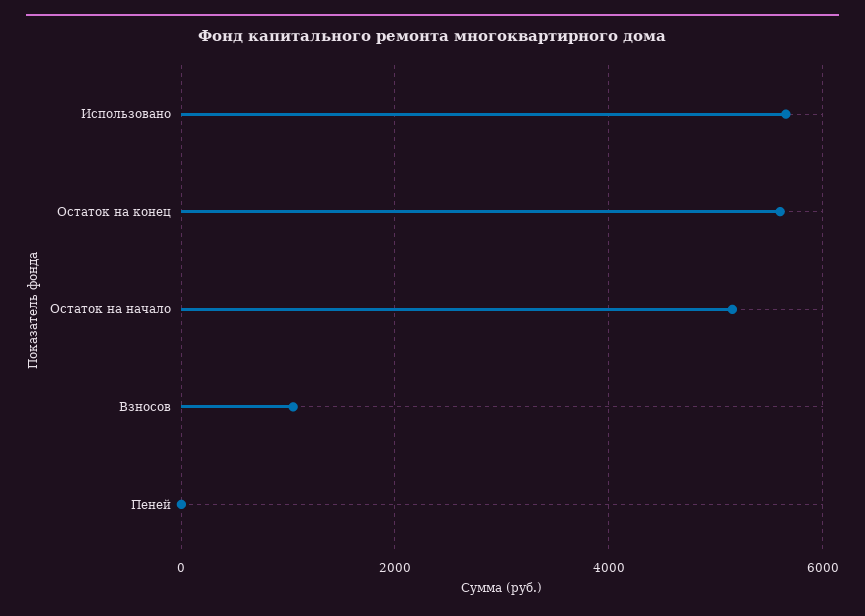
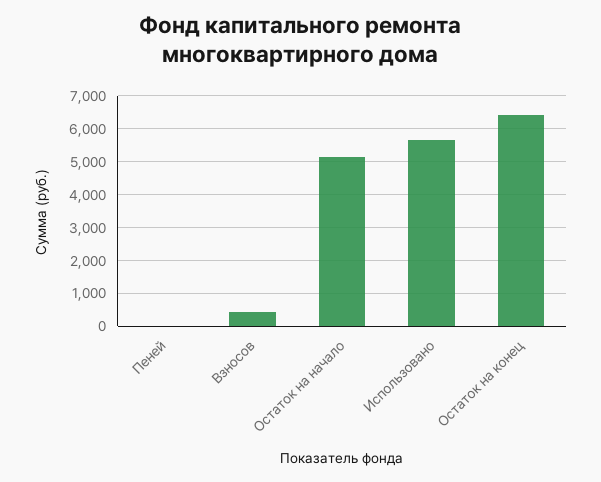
Остаток на конец: 5600 -> 6400
Взносов: 1000 -> 400

